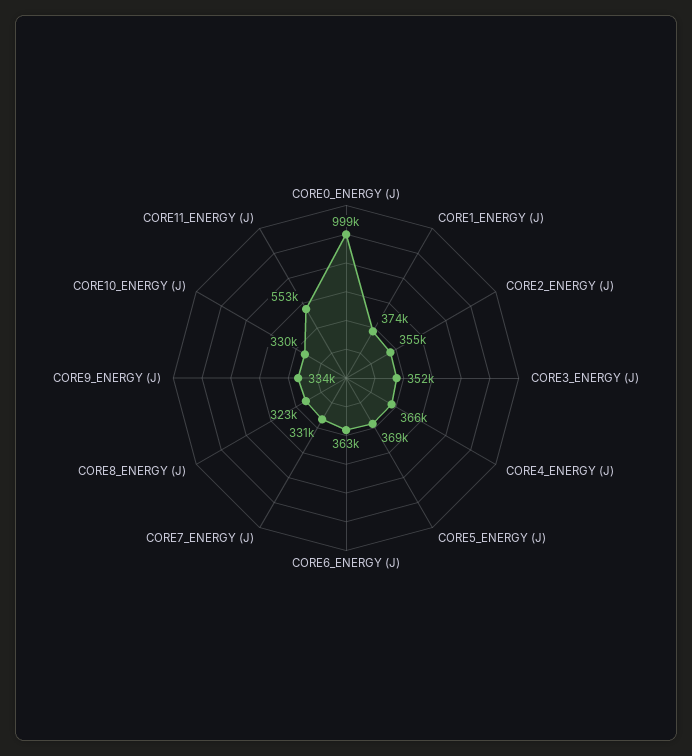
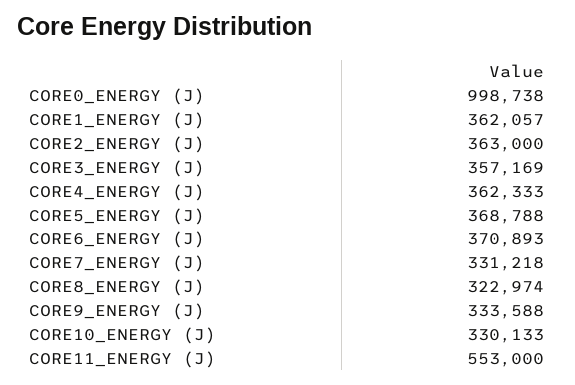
CORE1_ENERGY (J): 374000 -> 362057
CORE2_ENERGY (J): 355000 -> 363000
CORE3_ENERGY (J): 352000 -> 357169
CORE4_ENERGY (J): 366000 -> 362333
CORE6_ENERGY (J): 363000 -> 370893

